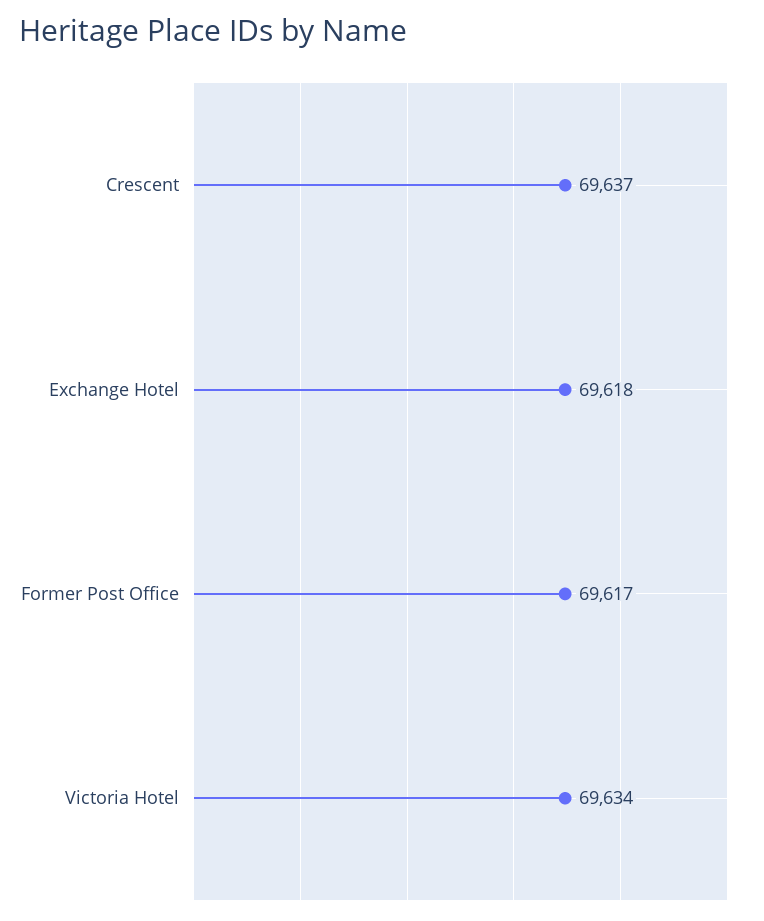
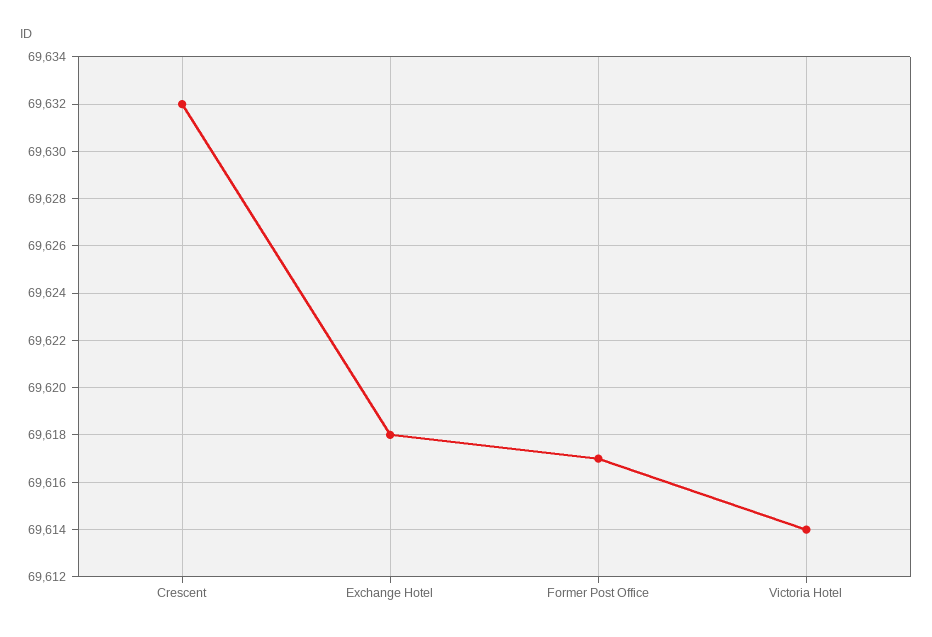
Crescent: 69637 -> 69632
Victoria Hotel: 69634 -> 69614

